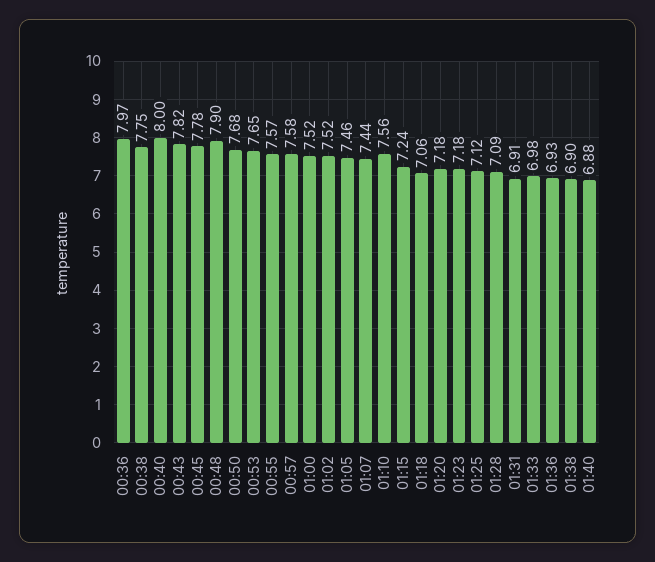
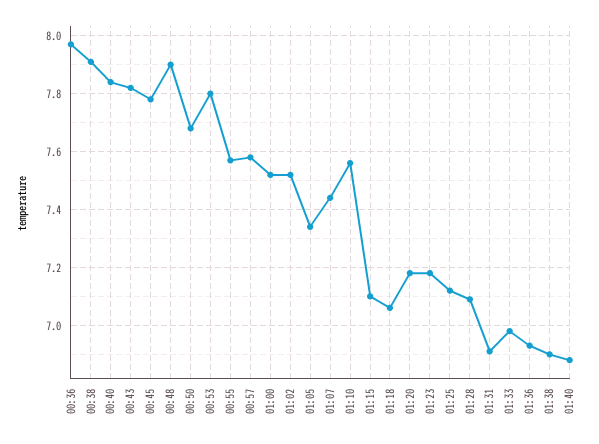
00:38: 7.75 -> 7.9
00:40: 8 -> 7.85
00:53: 7.65 -> 7.8
01:05: 7.46 -> 7.35
01:15: 7.24 -> 7.1

